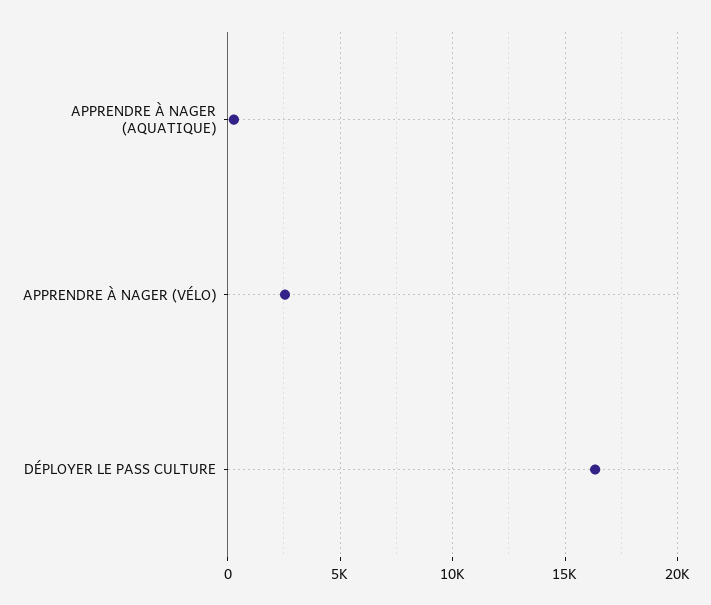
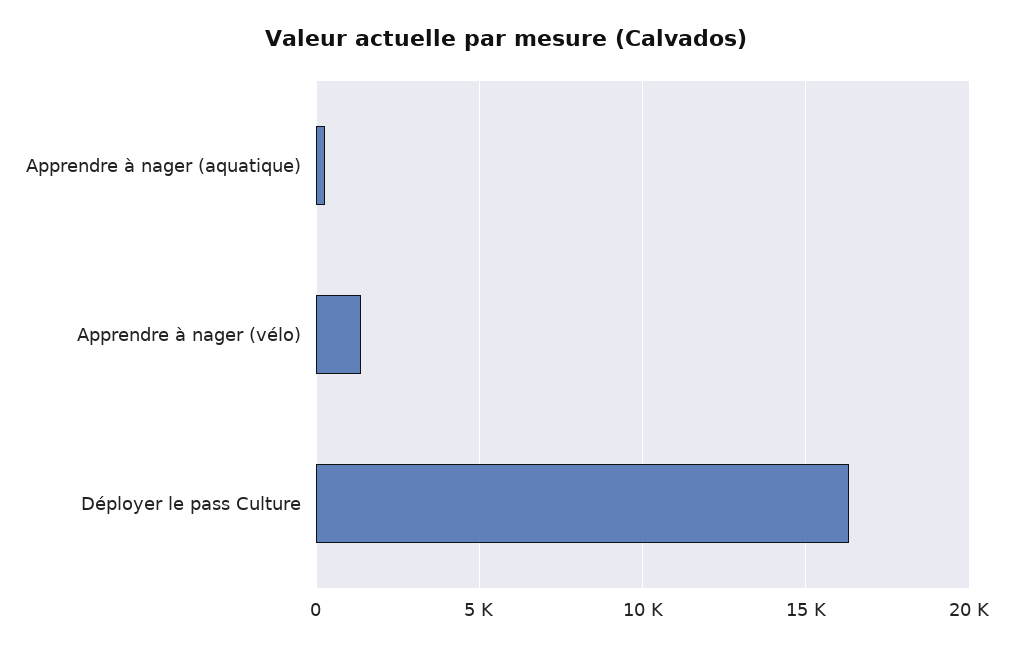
APPRENDRE À NAGER (VÉLO): 2500 -> 1500

